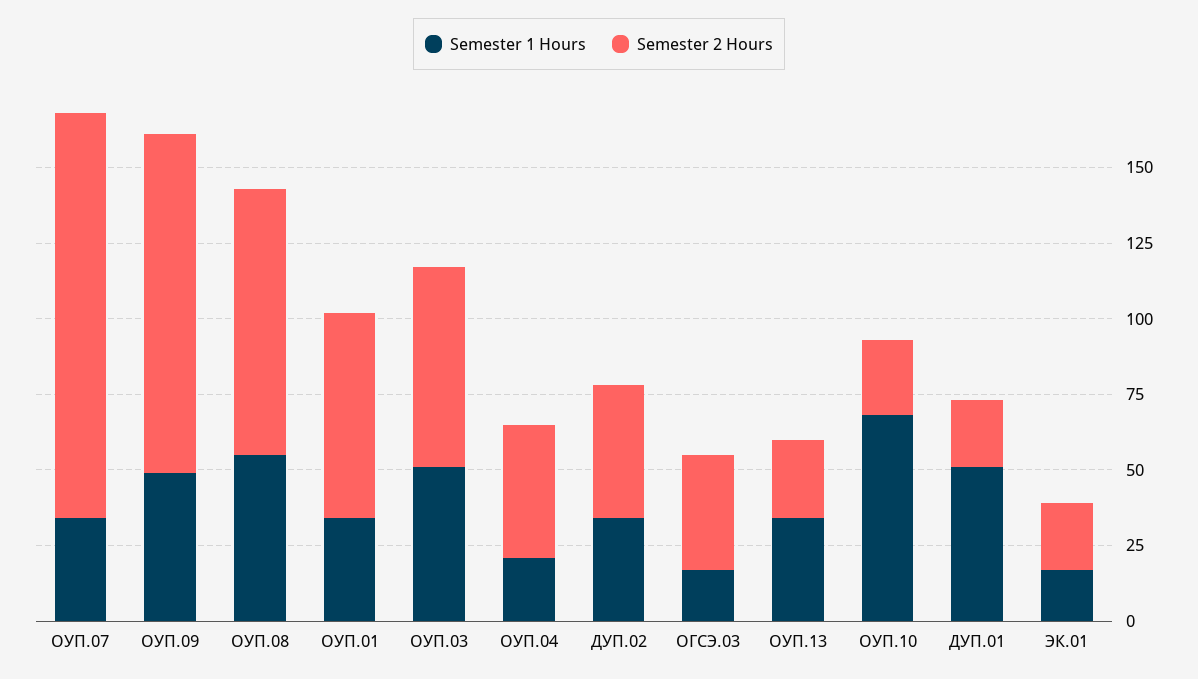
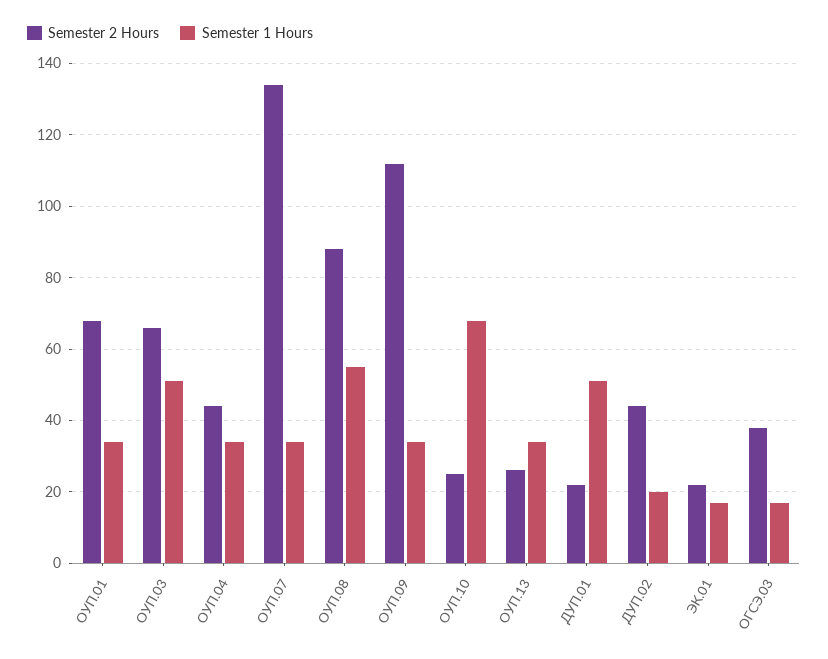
Semester 1 Hours, ОУП.09: 50 -> 35
Semester 1 Hours, ОУП.04: 20 -> 35
Semester 1 Hours, ДУП.02: 35 -> 20

